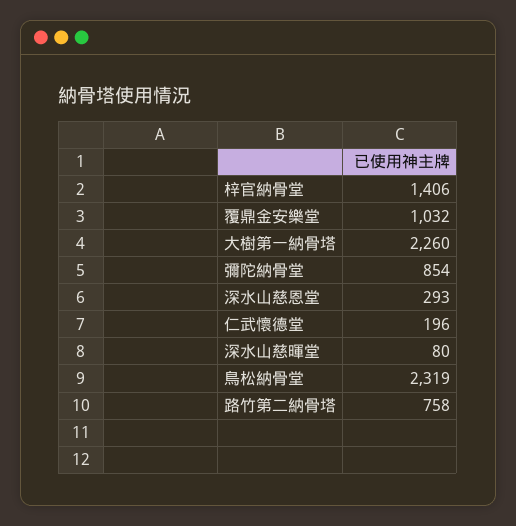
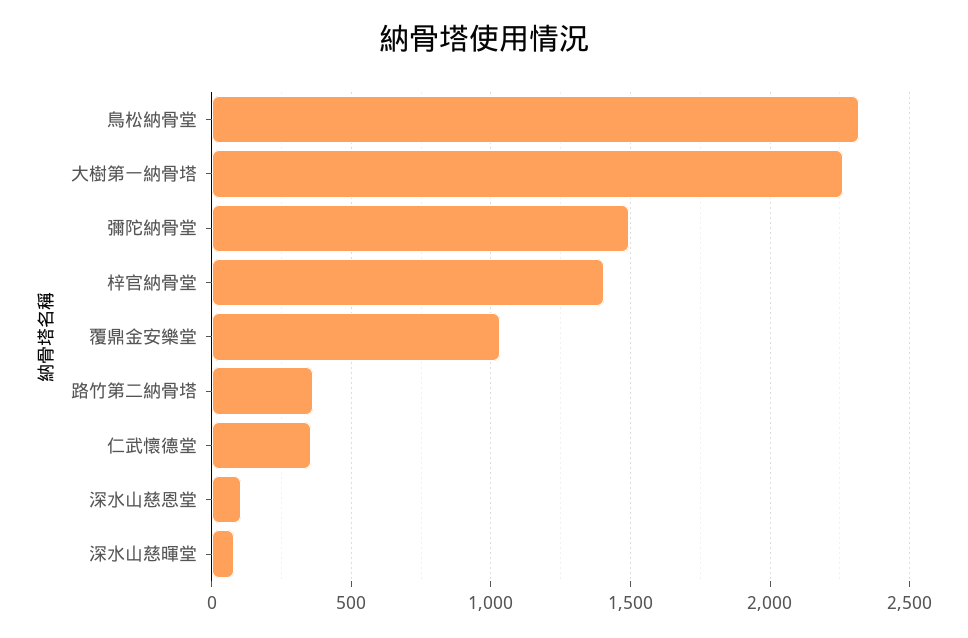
彌陀納骨堂: 854 -> 1500
深水山慈恩堂: 293 -> 100
仁武懷德堂: 196 -> 350
路竹第二納骨塔: 758 -> 350

